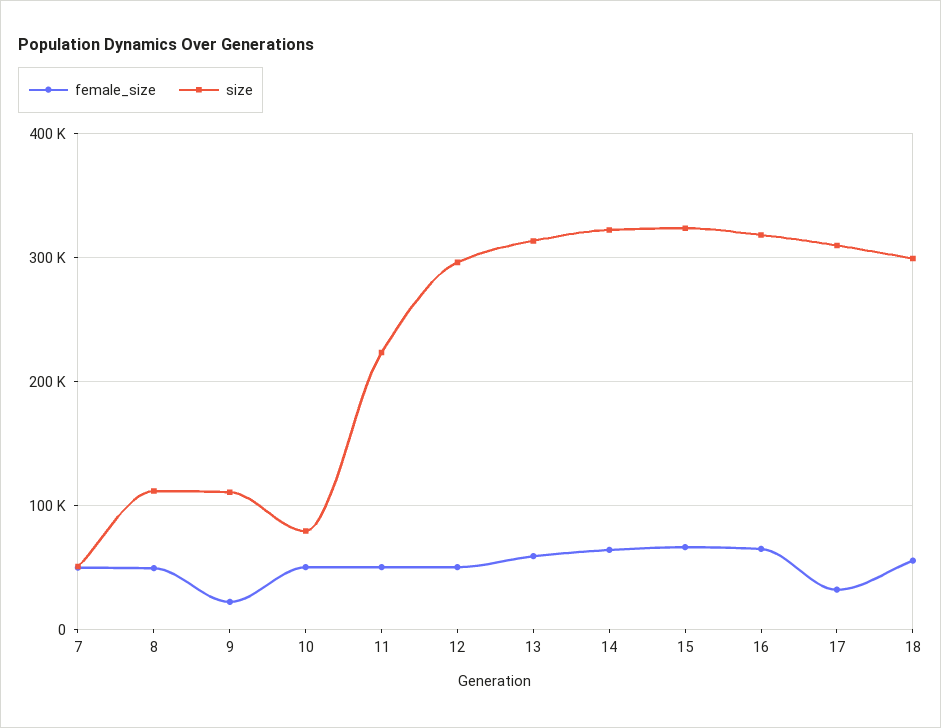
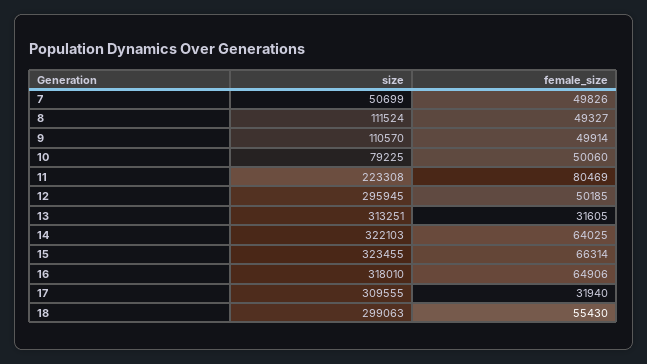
female_size, 9: 20000 -> 49914
female_size, 11: 50000 -> 80469
female_size, 13: 60000 -> 31605

